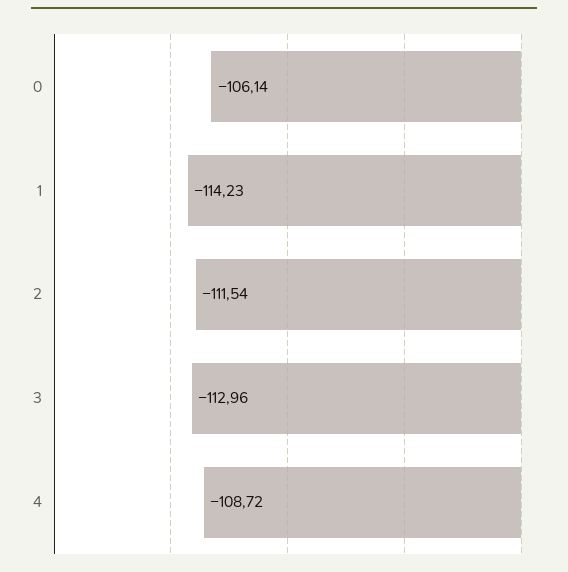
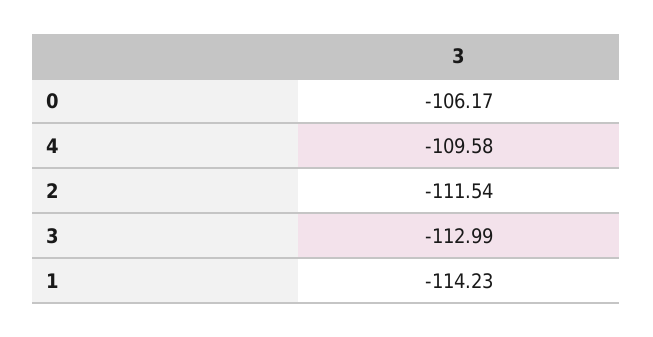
0: -106.14 -> -106.17
3: -112.96 -> -112.99
4: -108.72 -> -109.58

